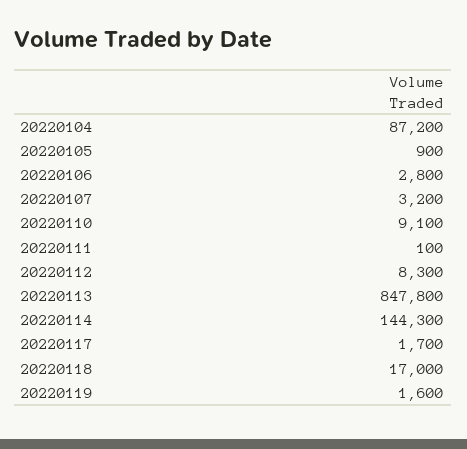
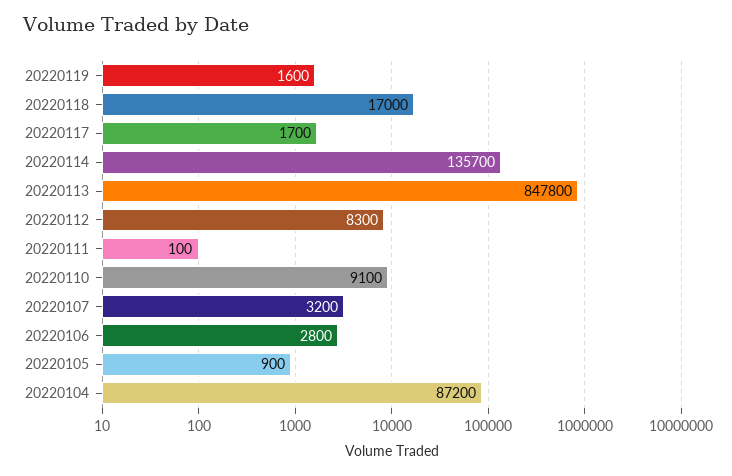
20220114: 144300 -> 135700

